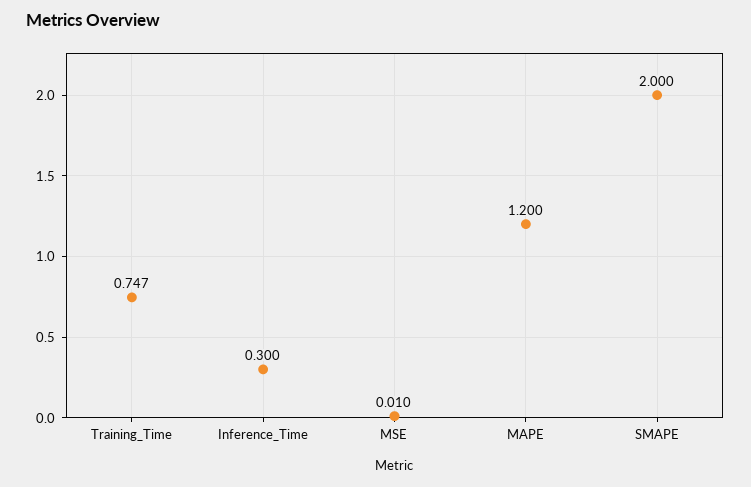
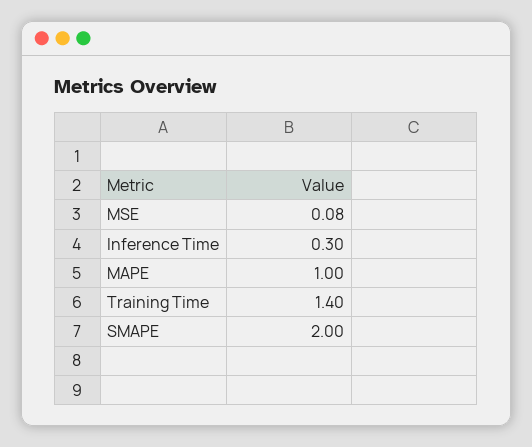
Training_Time: 0.747 -> 1.4
MSE: 0.01 -> 0.08
MAPE: 1.2 -> 1

